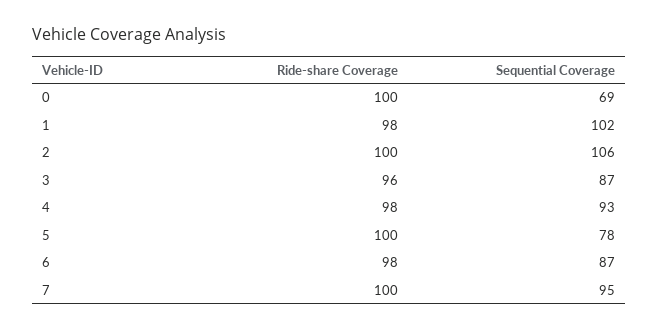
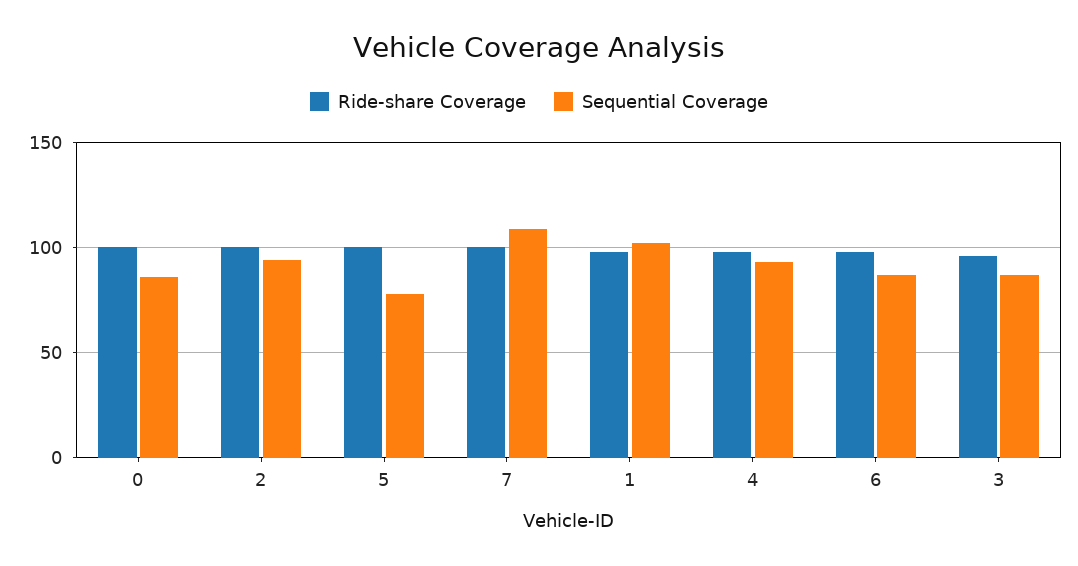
Sequential Coverage, 0: 69 -> 85
Sequential Coverage, 2: 106 -> 95
Sequential Coverage, 7: 95 -> 110

